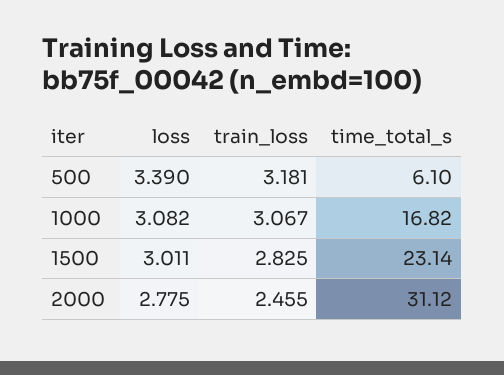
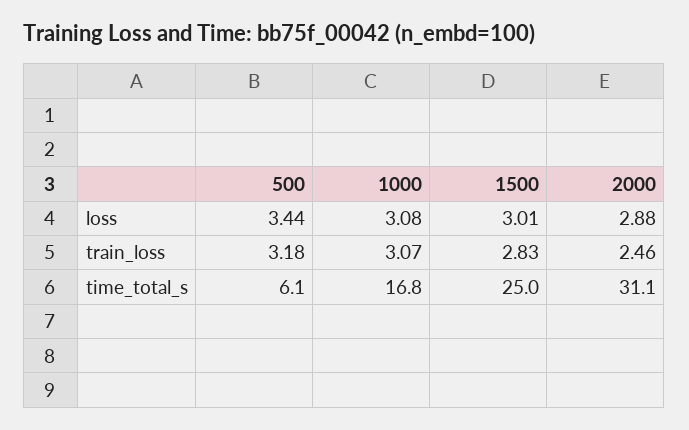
loss, 500: 3.39 -> 3.44
time_total_s, 1500: 23.14 -> 25
loss, 2000: 2.775 -> 2.88

